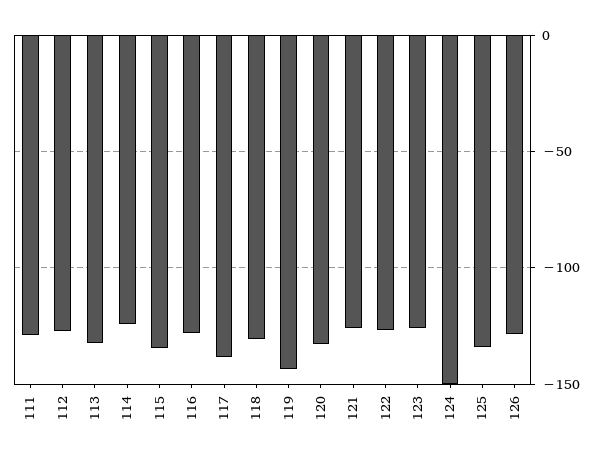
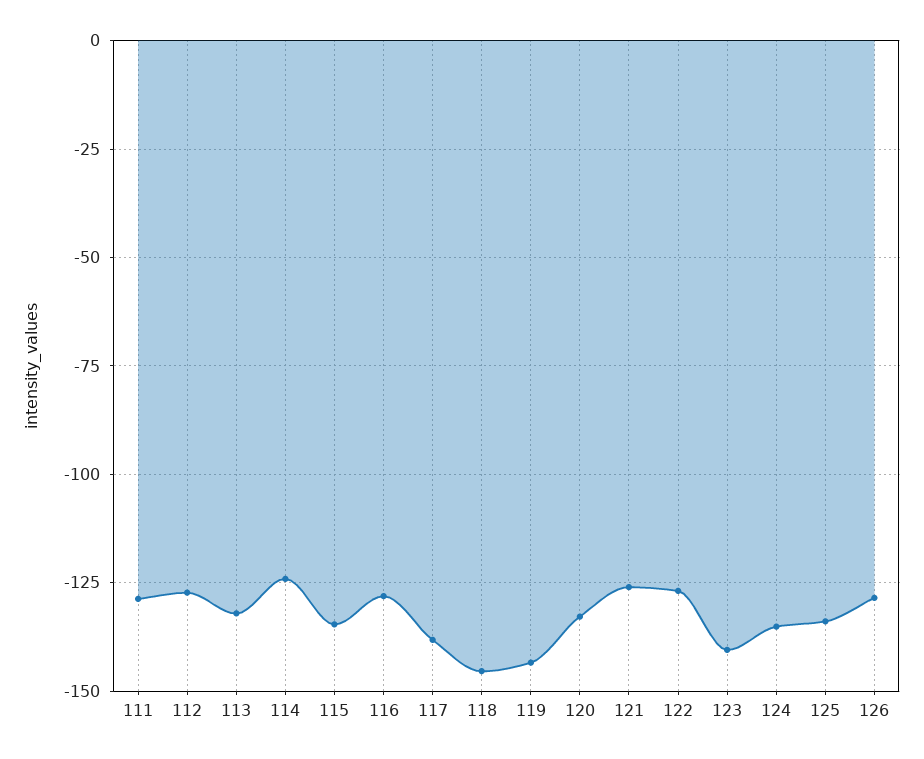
118: -130 -> -145
123: -125 -> -140
124: -150 -> -135

